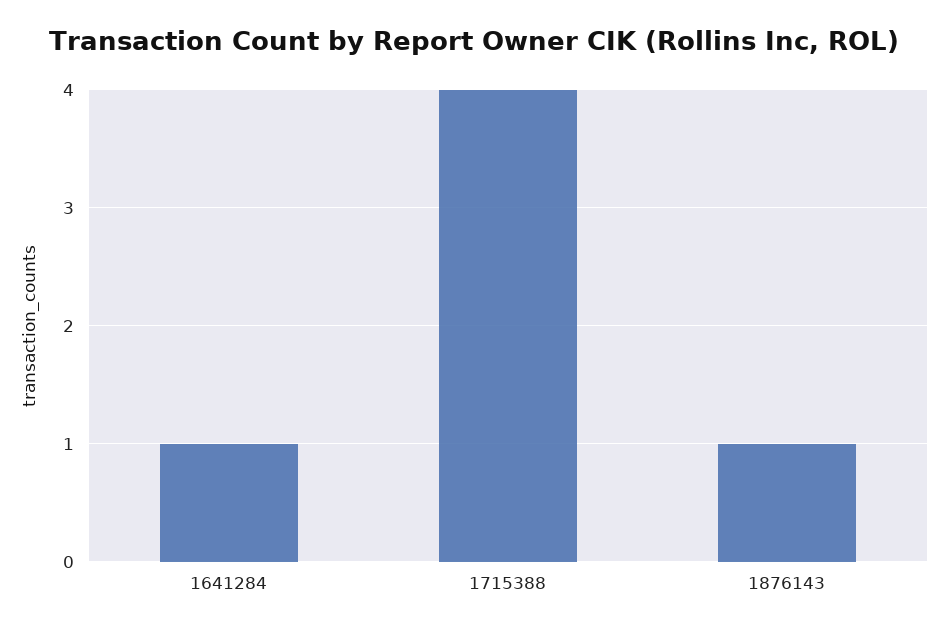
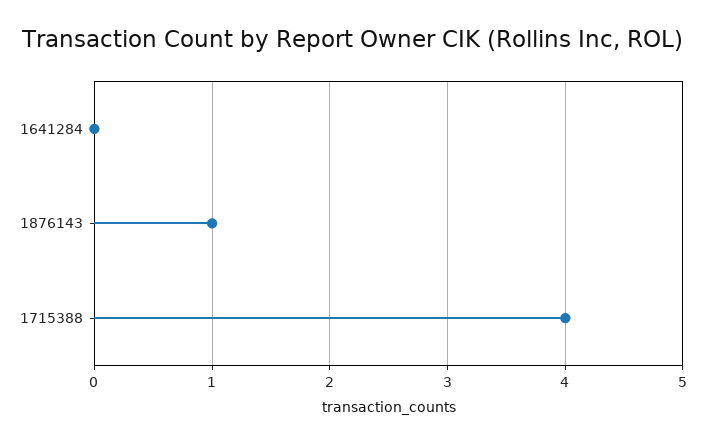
1641284: 1 -> 0

